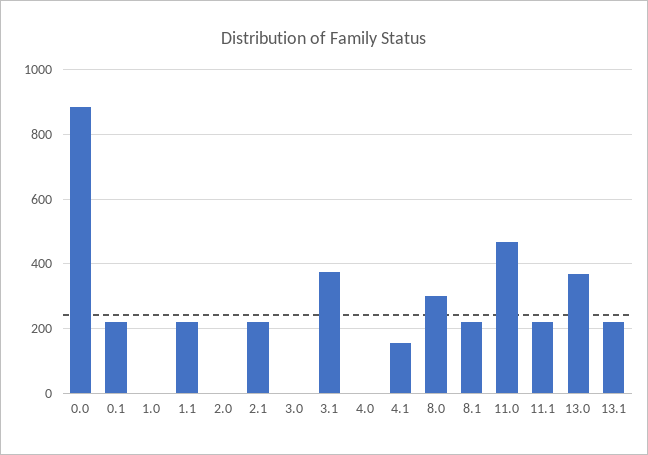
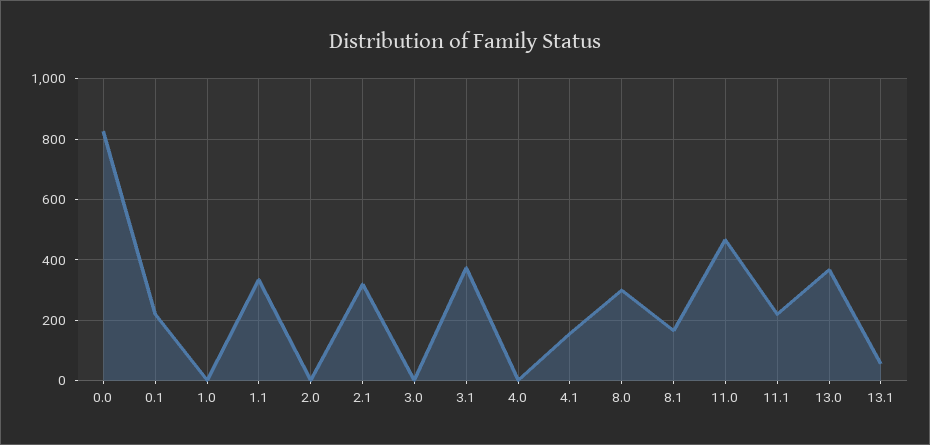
0.0: 880 -> 820
1.1: 220 -> 340
2.1: 220 -> 320
8.1: 220 -> 160
13.1: 220 -> 60

